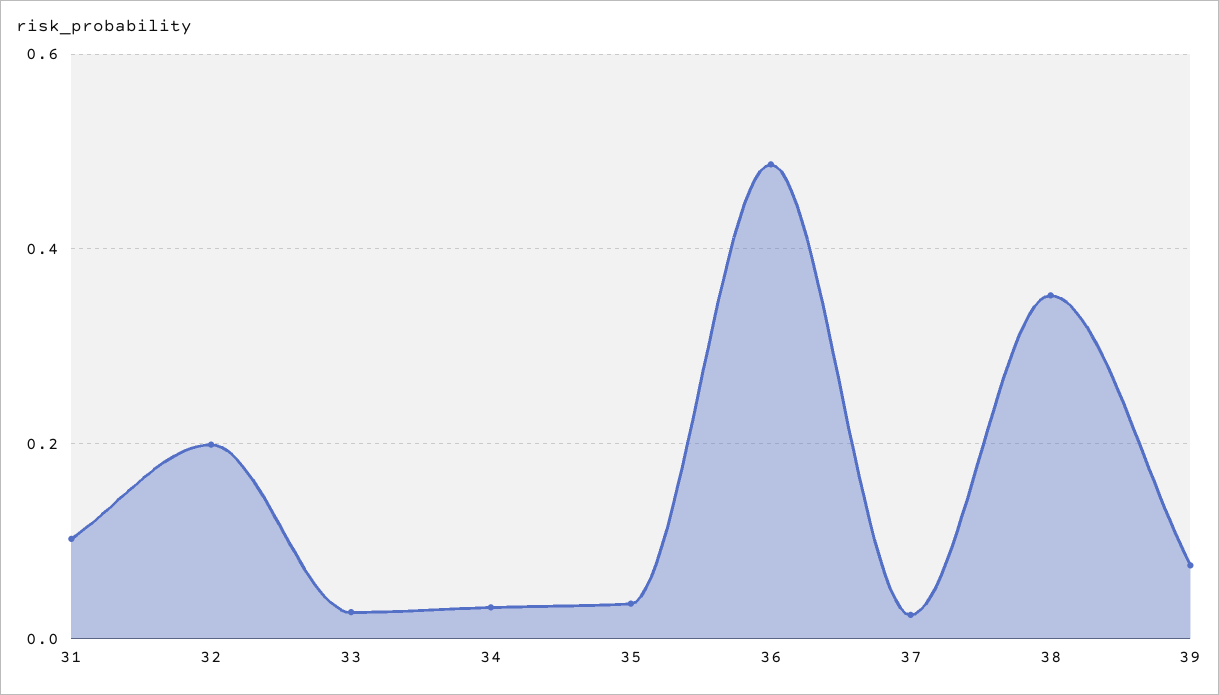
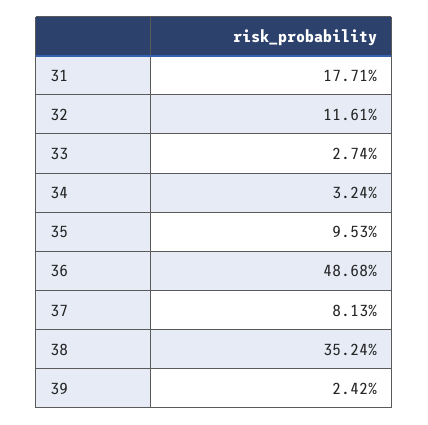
31: 0.1 -> 0.1771
32: 0.2 -> 0.1161
35: 0.04 -> 0.0953
37: 0.02 -> 0.0813
39: 0.08 -> 0.0242

